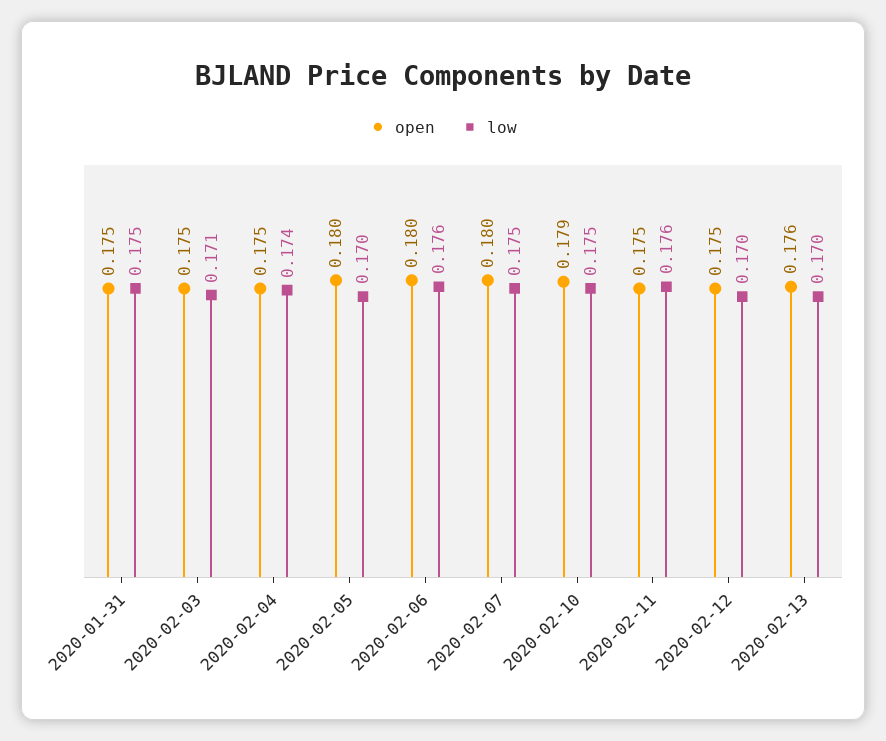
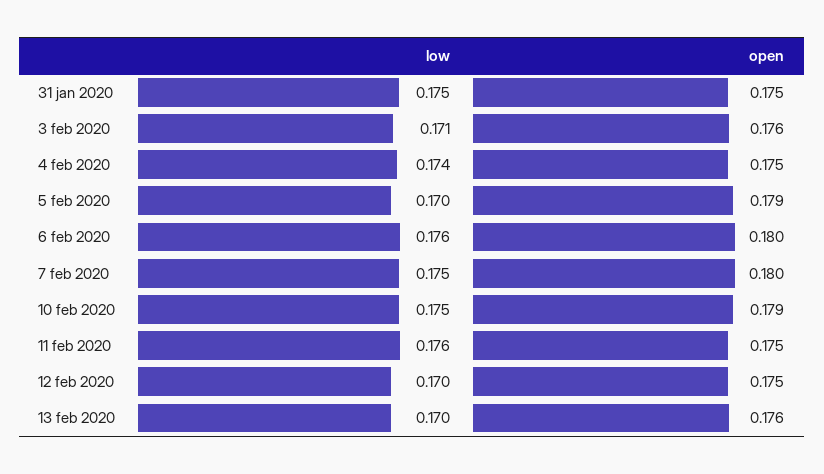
open, 2020-02-03: 0.175 -> 0.176
open, 2020-02-05: 0.18 -> 0.179

